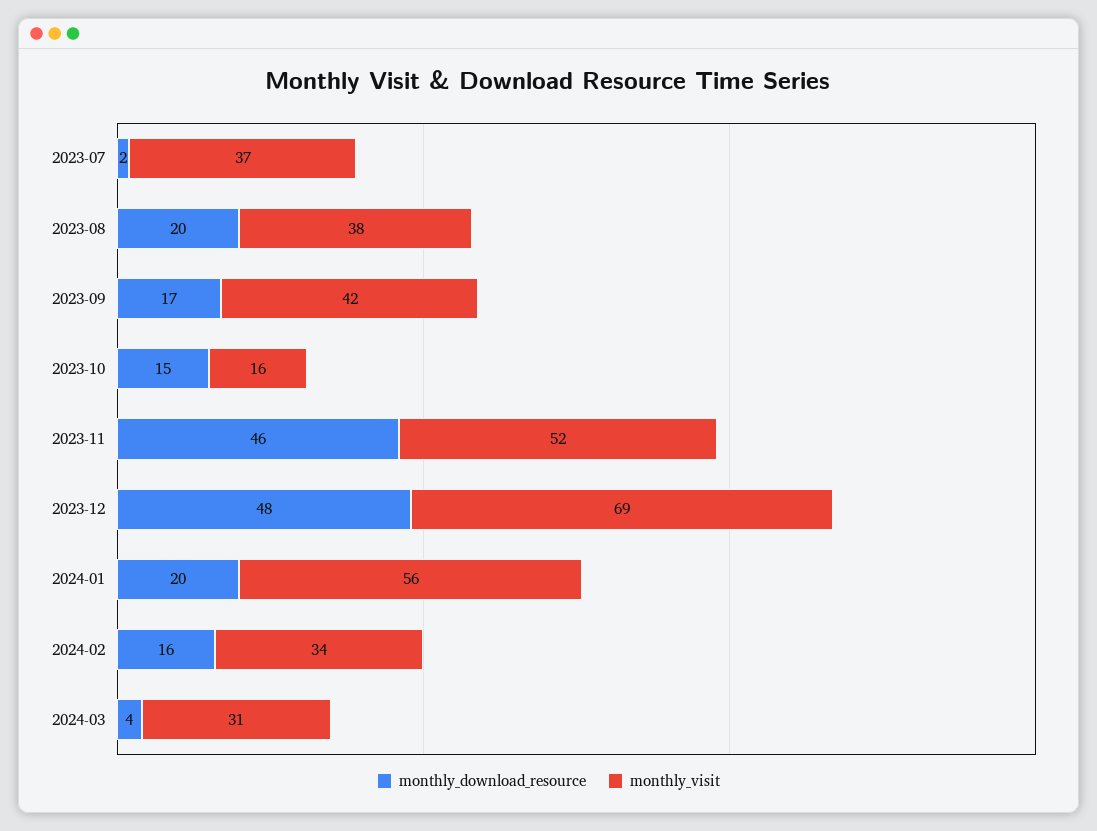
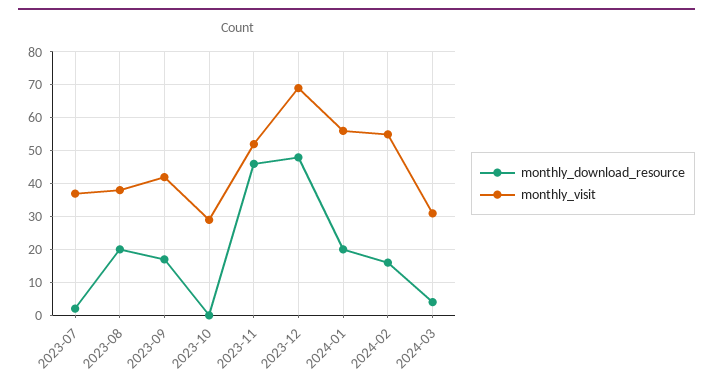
monthly_download_resource, 2023-10: 15 -> 0
monthly_visit, 2023-10: 16 -> 30
monthly_visit, 2024-02: 34 -> 55

